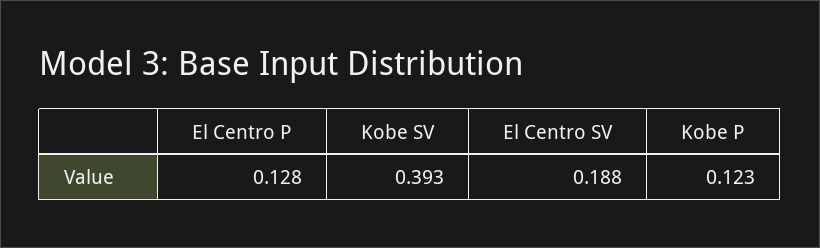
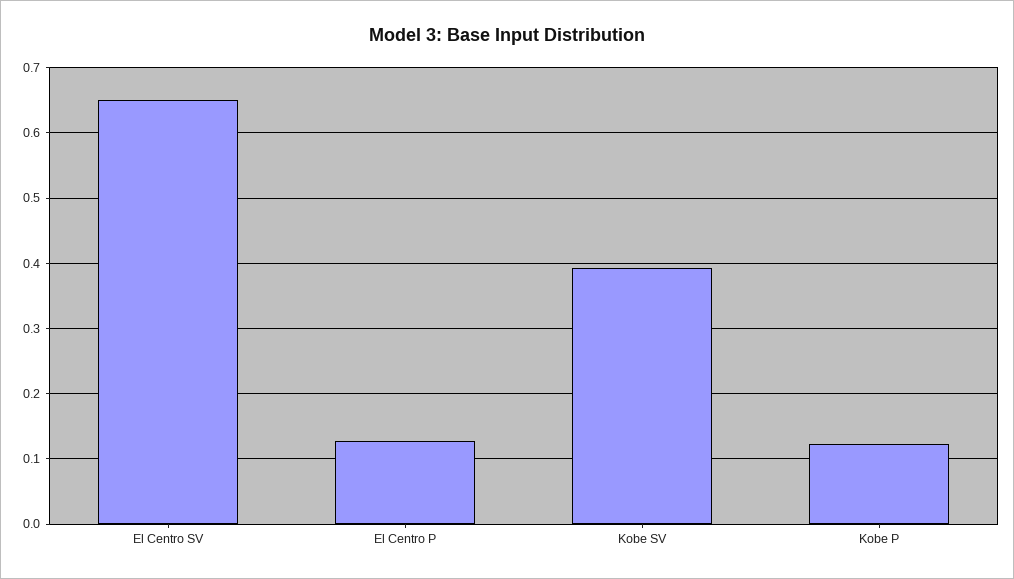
El Centro SV: 0.188 -> 0.65

